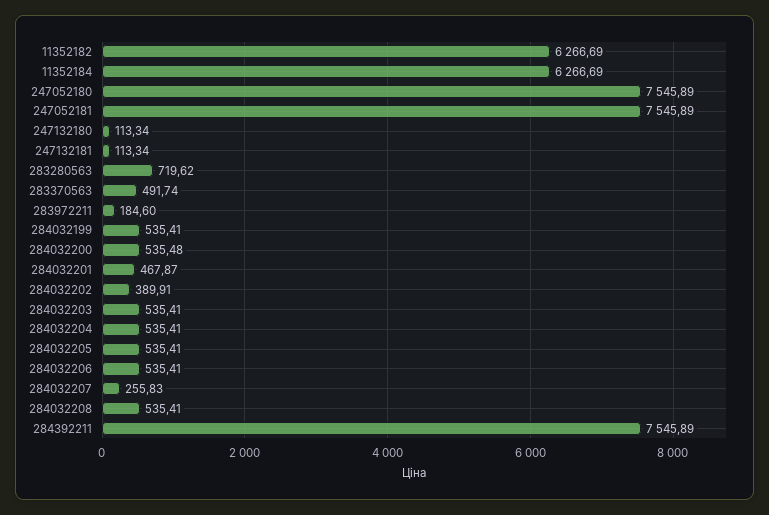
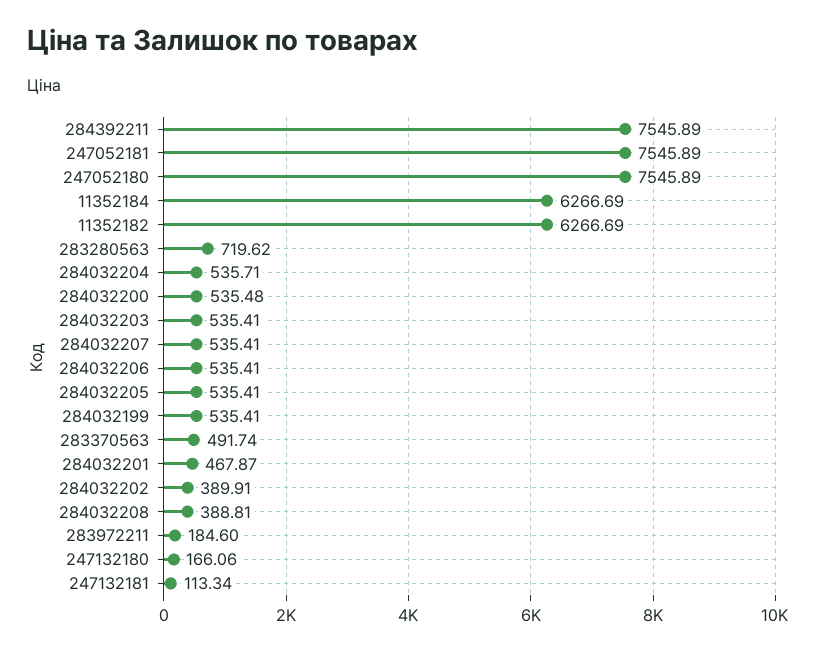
247132180: 113.34 -> 166.06
284032204: 535.41 -> 535.71
284032207: 255.83 -> 535.41
284032208: 535.41 -> 388.81

